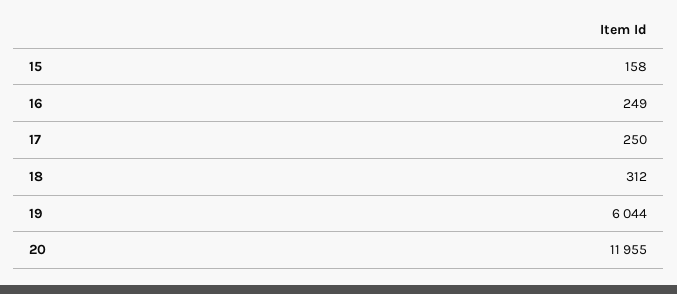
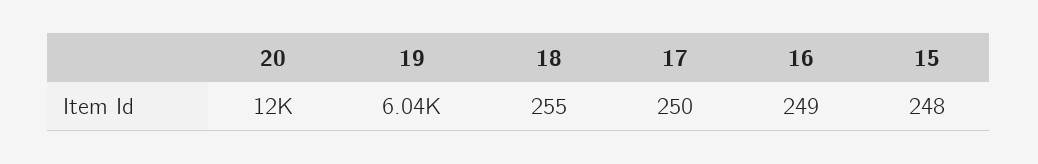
15: 158 -> 248
18: 312 -> 255

